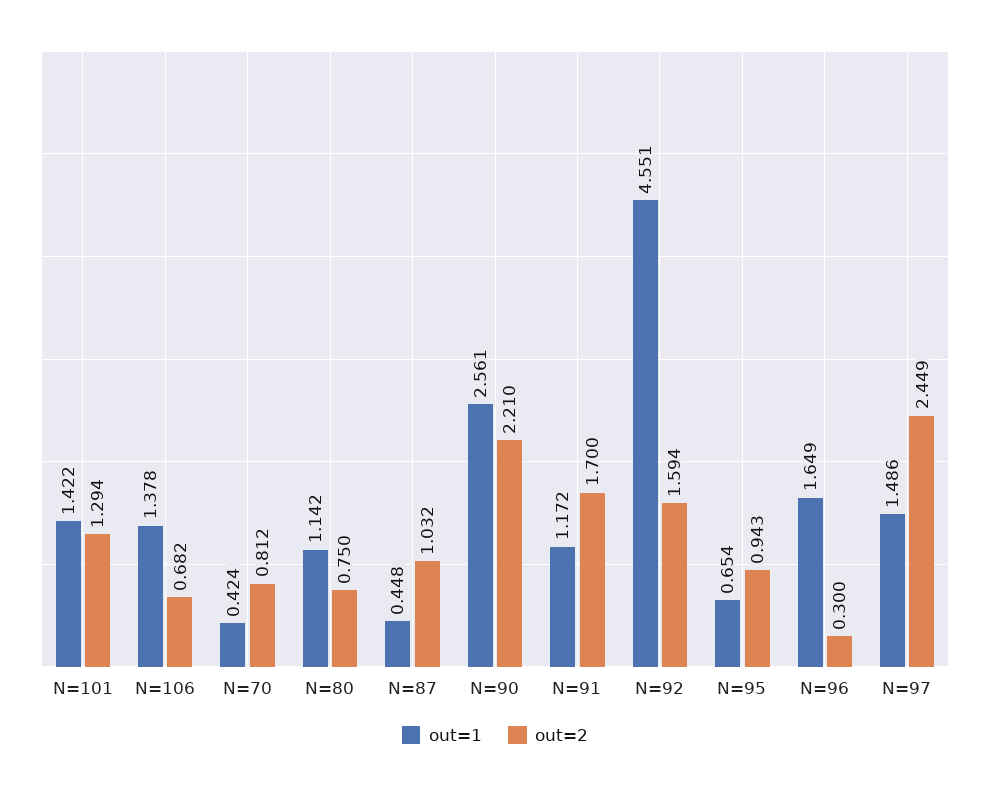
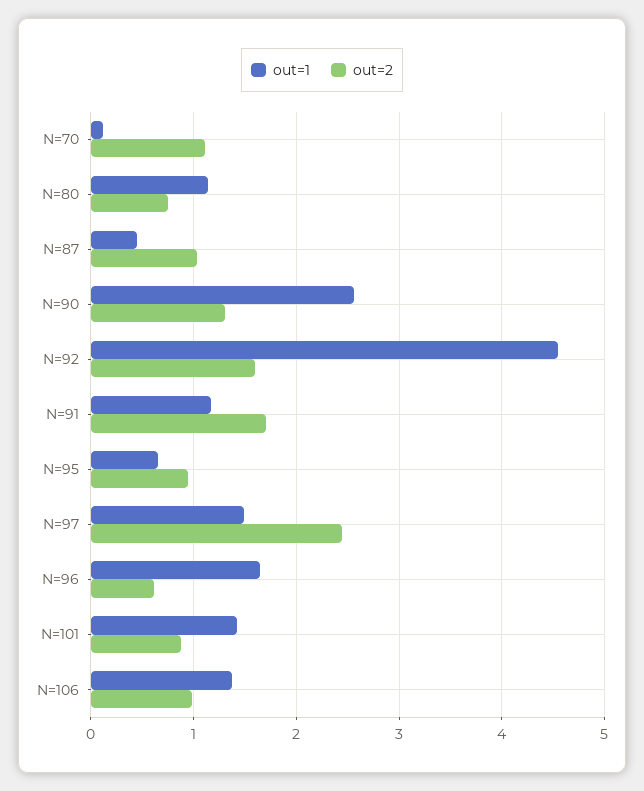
out=2, N=101: 1.294 -> 0.9
out=2, N=106: 0.682 -> 1
out=1, N=70: 0.424 -> 0.1
out=2, N=70: 0.812 -> 1.1
out=2, N=90: 2.21 -> 1.3
out=2, N=96: 0.3 -> 0.6

